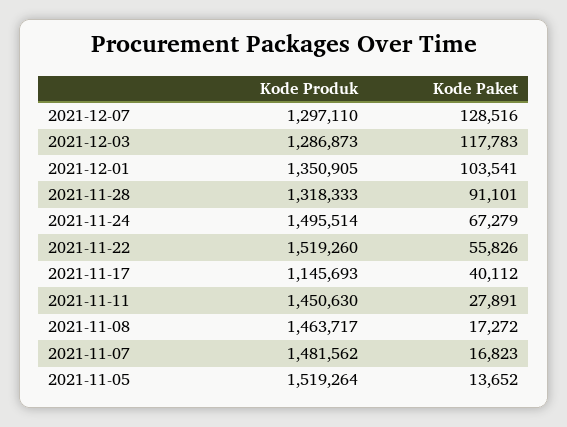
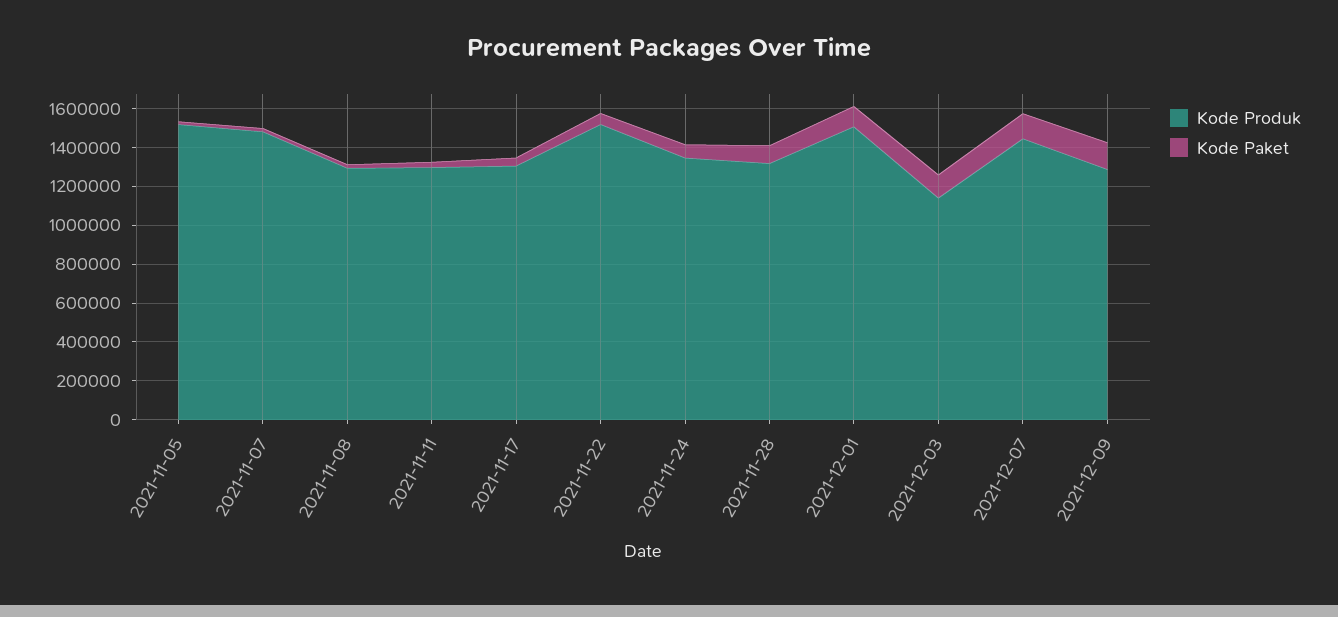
Kode Produk, 2021-12-07: 1297110 -> 1450000
Kode Produk, 2021-12-03: 1286873 -> 1150000
Kode Produk, 2021-12-01: 1350905 -> 1500000
Kode Produk, 2021-11-24: 1495514 -> 1350000
Kode Produk, 2021-11-17: 1145693 -> 1300000
Kode Produk, 2021-11-11: 1450630 -> 1300000
Kode Produk, 2021-11-08: 1463717 -> 1300000
Kode Produk, 2021-12-09: none -> 1300000
Kode Paket, 2021-12-09: none -> 150000

